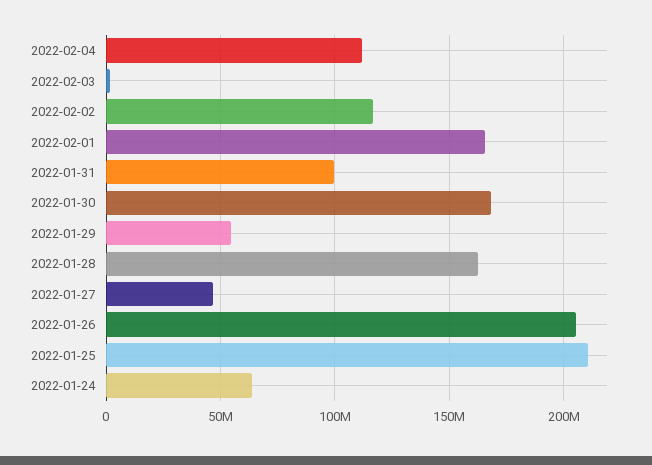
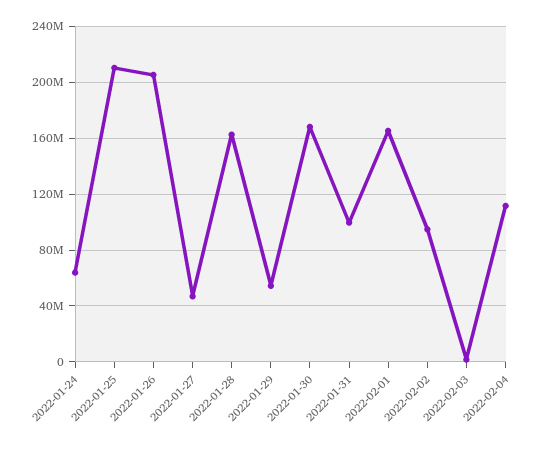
2022-02-02: 115000000 -> 95000000

